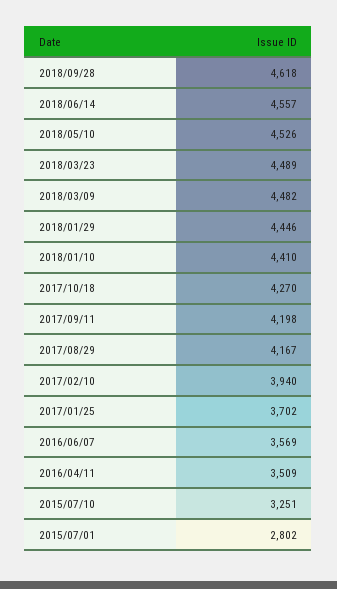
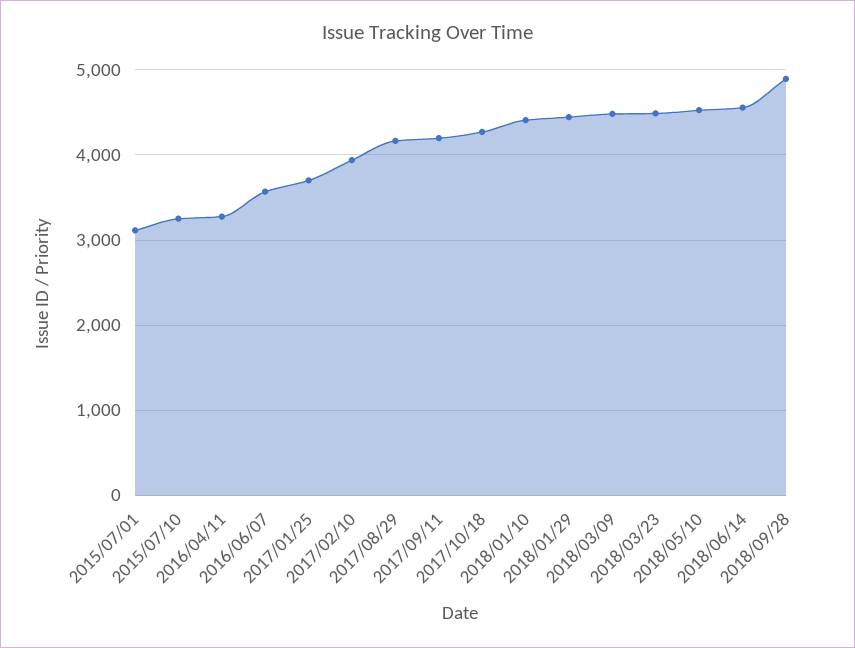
2018/09/28: 4618 -> 4900
2016/04/11: 3509 -> 3300
2015/07/01: 2802 -> 3100

